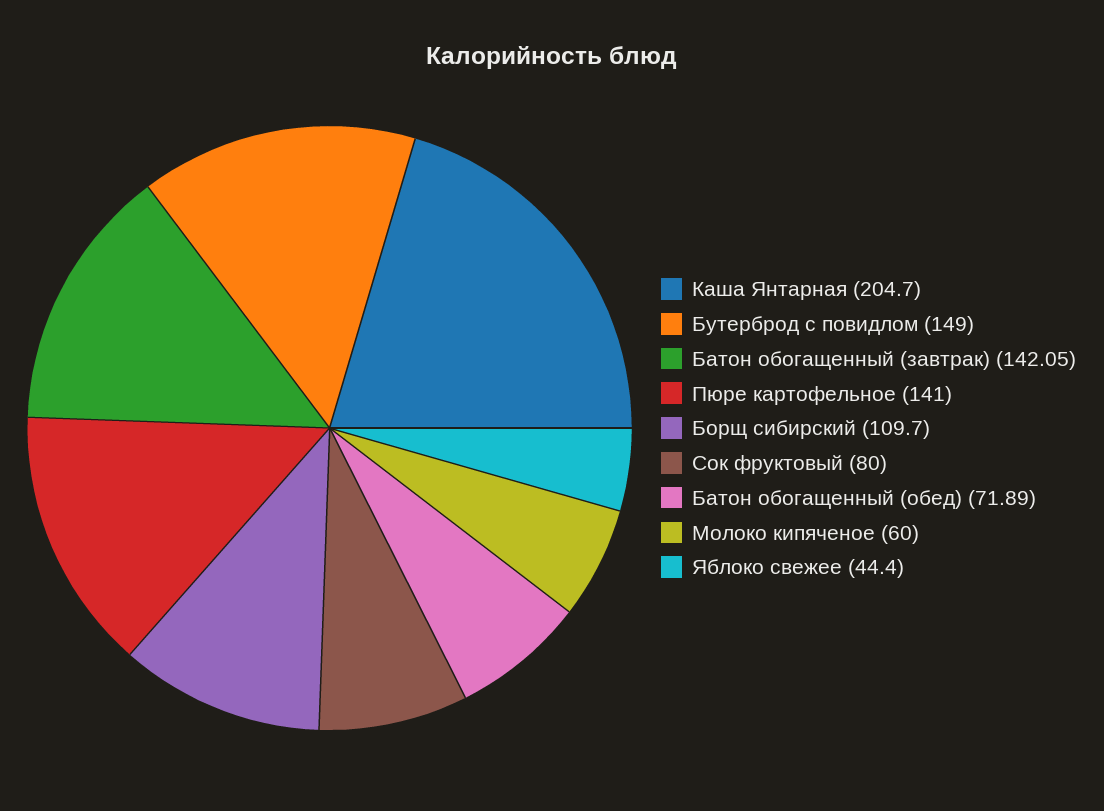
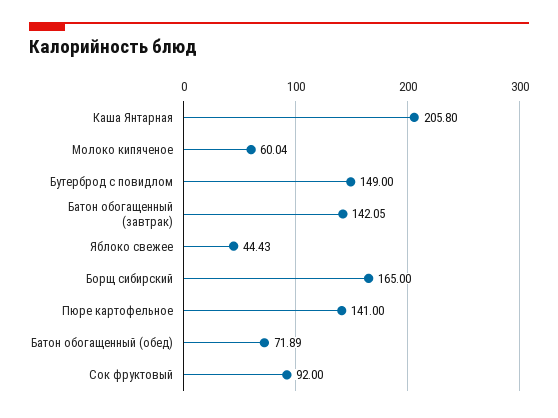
Каша Янтарная: 204.7 -> 205.8
Борщ сибирский: 109.7 -> 165
Сок фруктовый: 80 -> 92
Молоко кипяченое: 60 -> 60.04
Яблоко свежее: 44.4 -> 44.43

